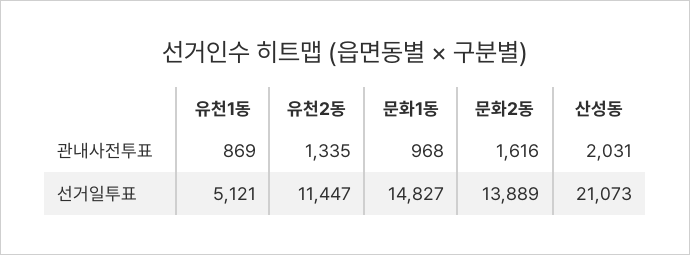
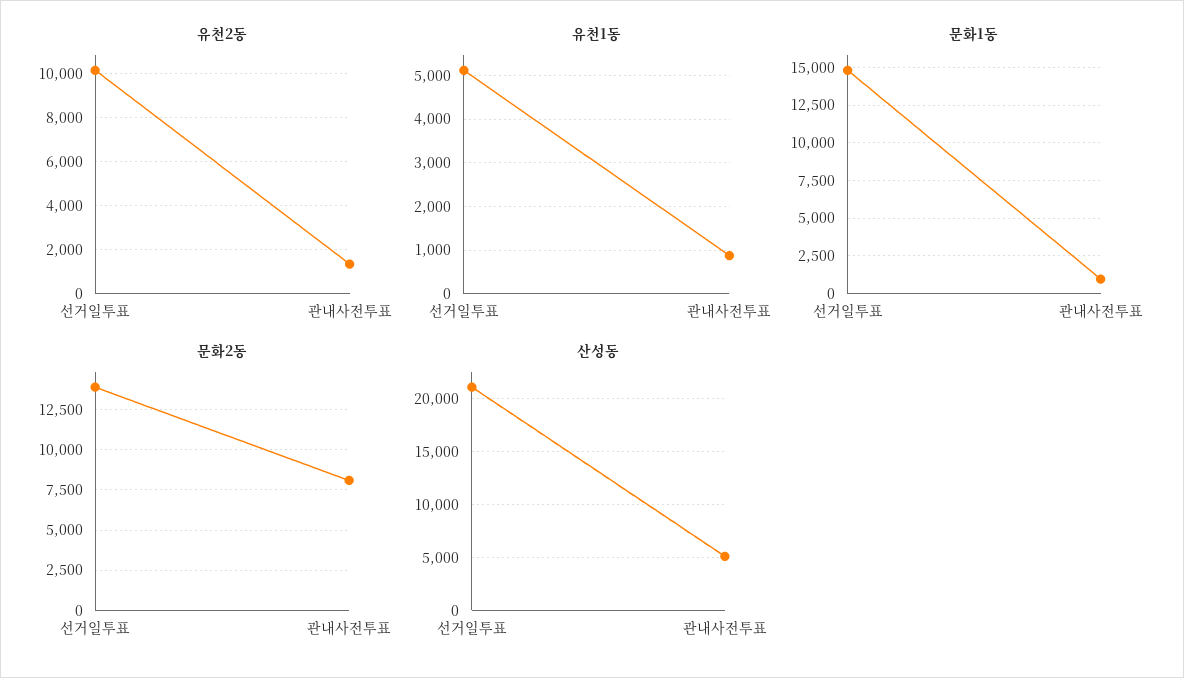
문화2동, 관내사전투표: 1616 -> 8000
산성동, 관내사전투표: 2031 -> 5000
유천2동, 선거일투표: 11447 -> 10000

